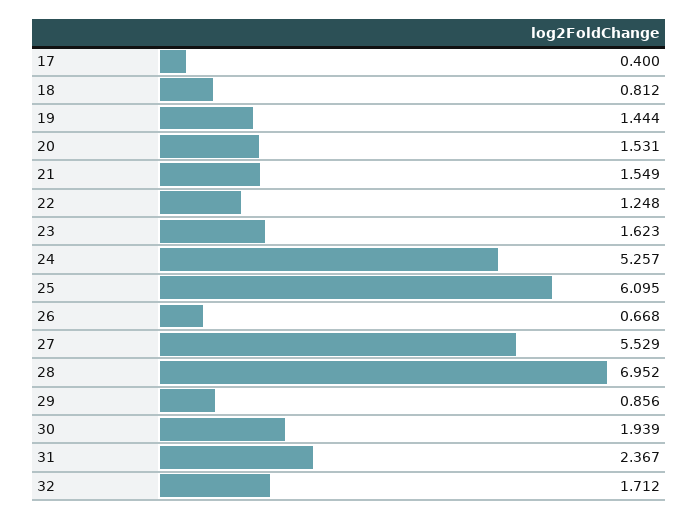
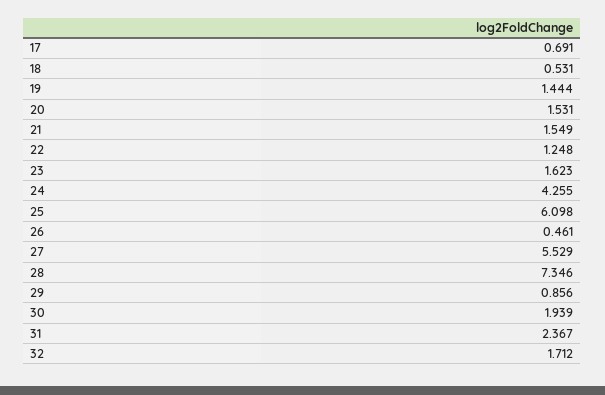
17: 0.4 -> 0.691
18: 0.812 -> 0.531
24: 5.257 -> 4.255
25: 6.095 -> 6.098
26: 0.668 -> 0.461
28: 6.952 -> 7.346

